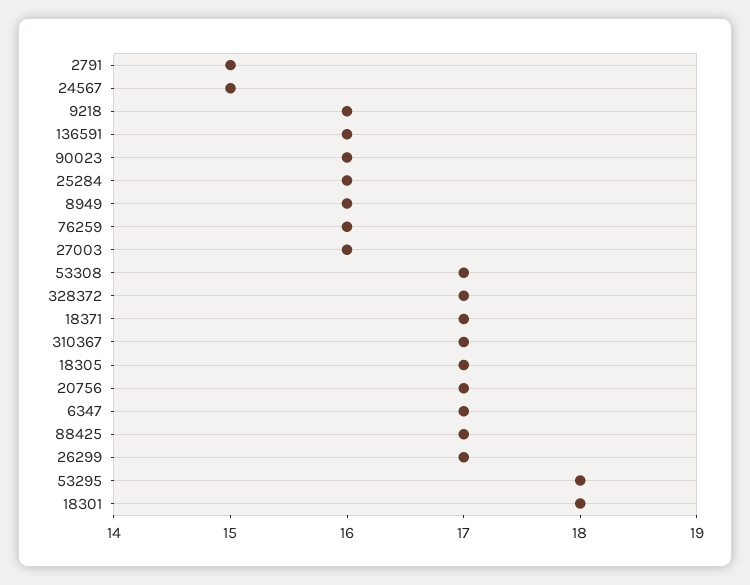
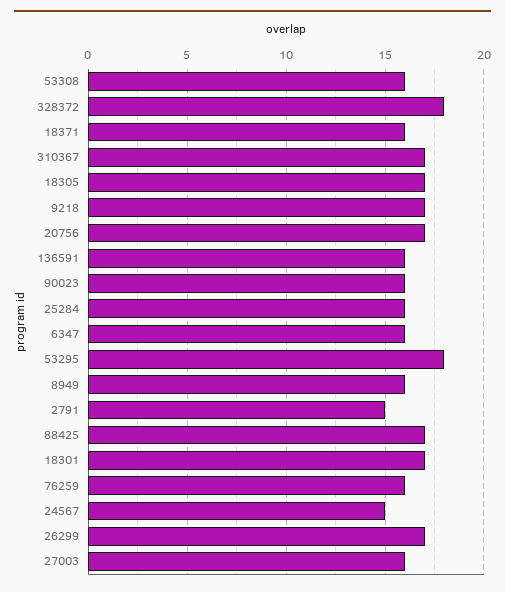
9218: 16 -> 17
53308: 17 -> 16
328372: 17 -> 18
18371: 17 -> 16
6347: 17 -> 16
18301: 18 -> 17

